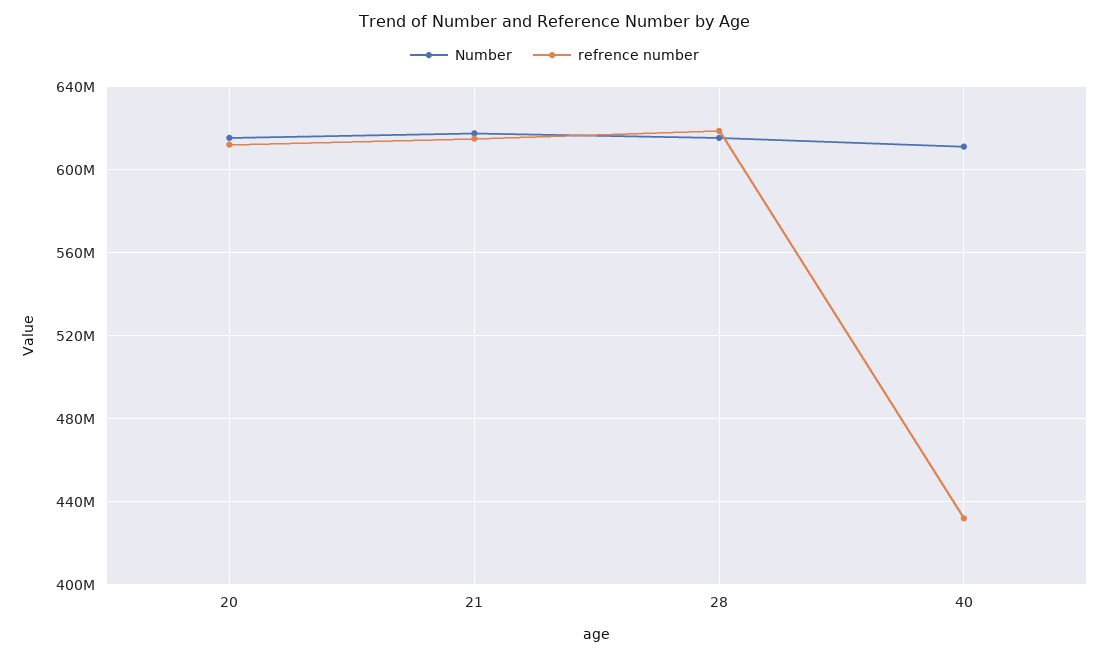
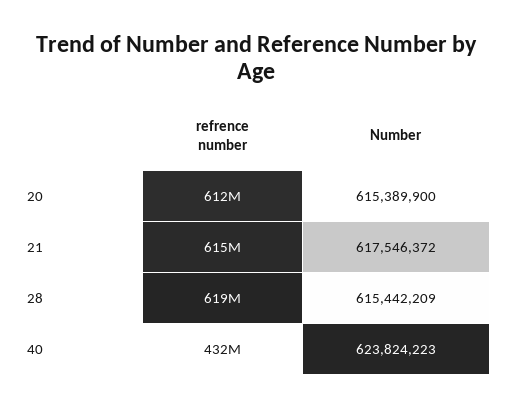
Number, 40: 610000000 -> 623824223

